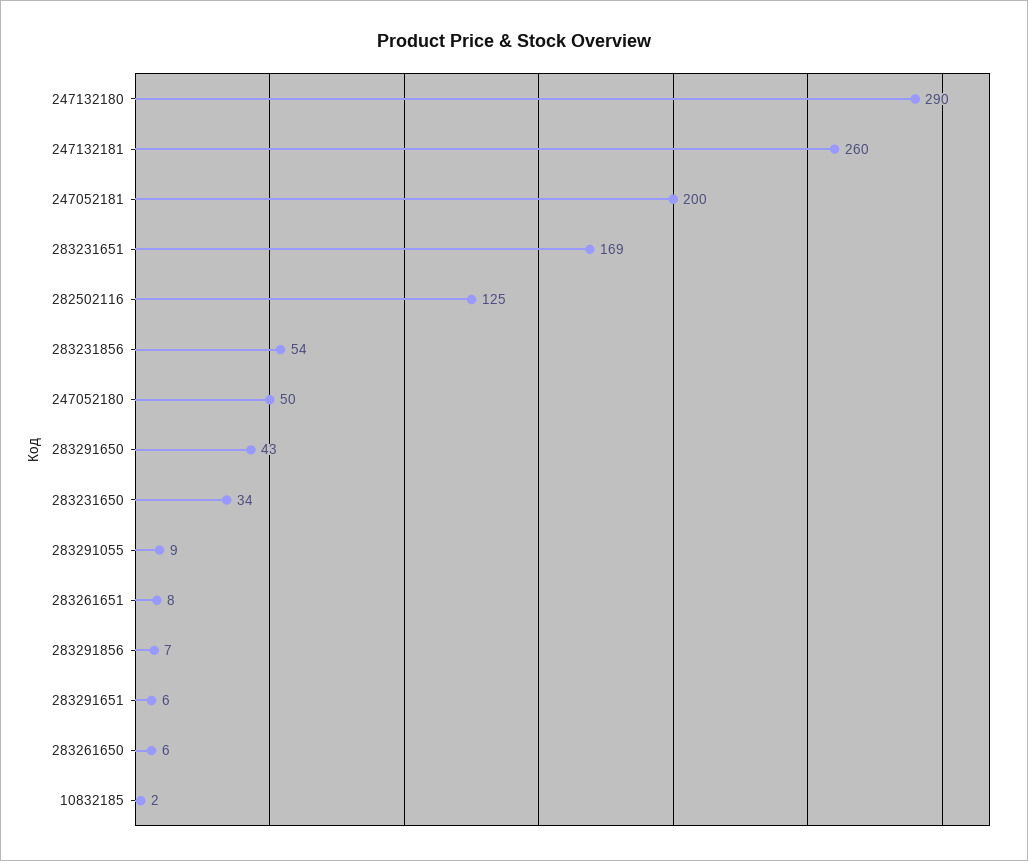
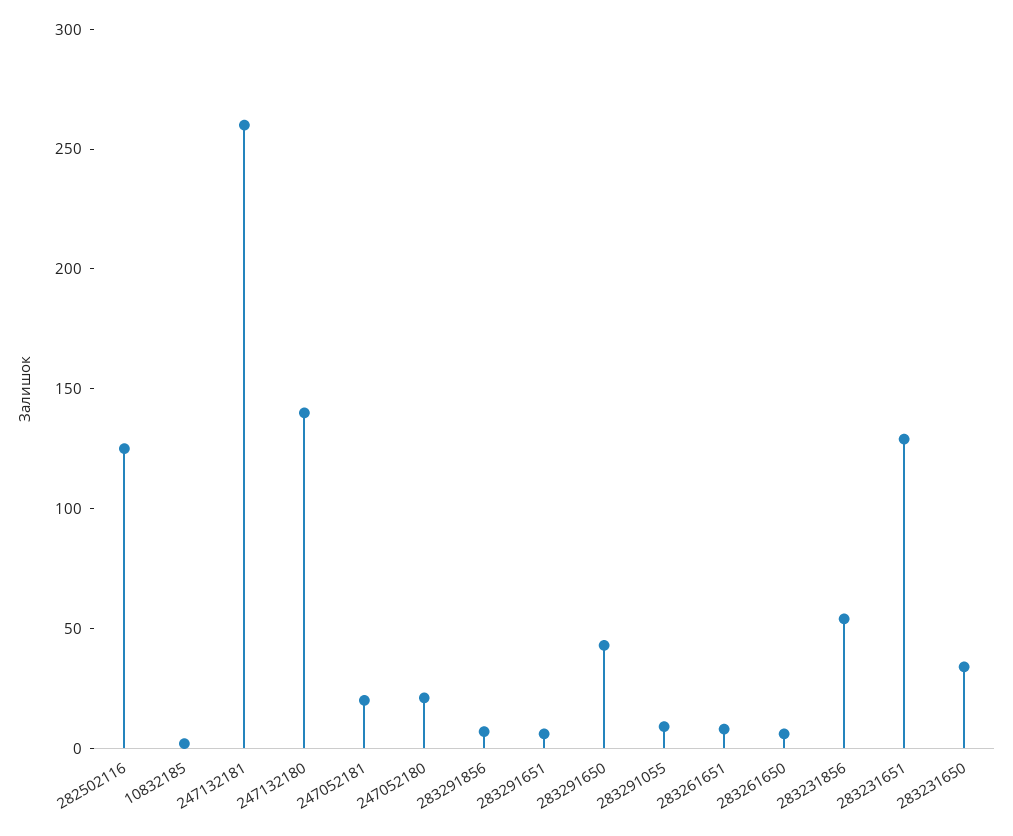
247132180: 290 -> 140
247052181: 200 -> 20
283231651: 169 -> 130
247052180: 50 -> 20

